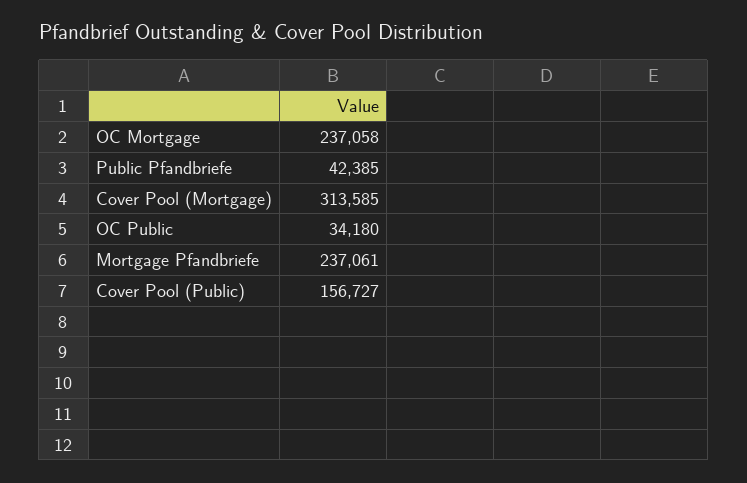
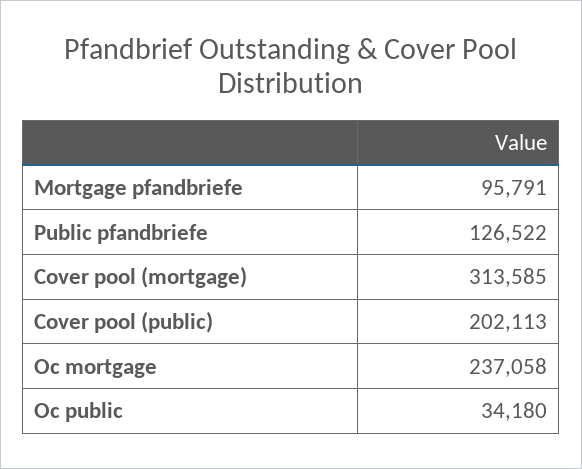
Public Pfandbriefe: 42385 -> 126522
Mortgage Pfandbriefe: 237061 -> 95791
Cover Pool (Public): 156727 -> 202113

